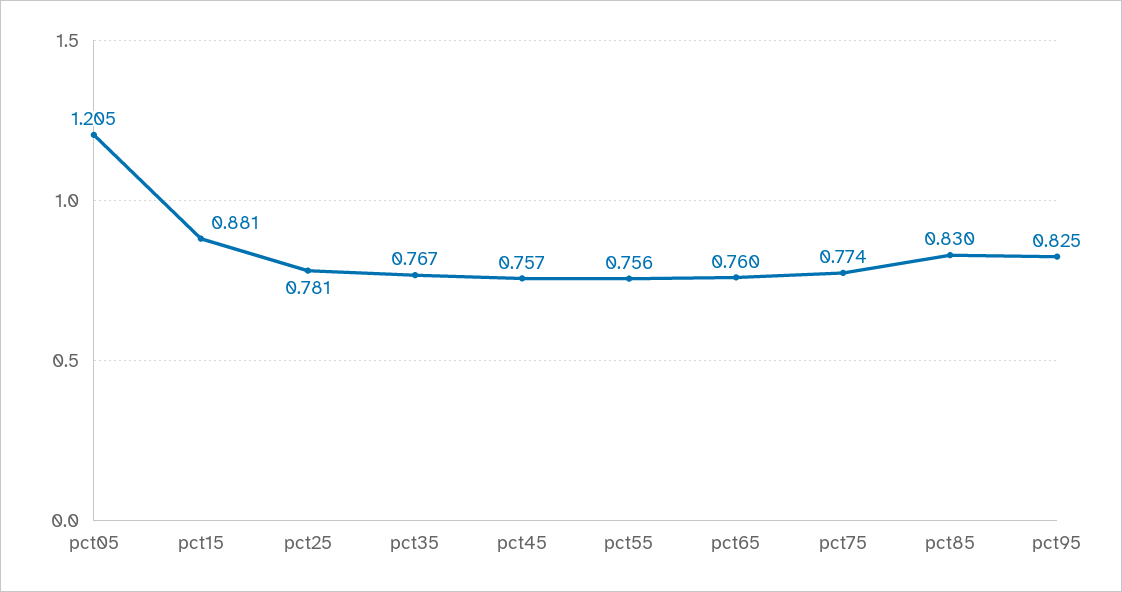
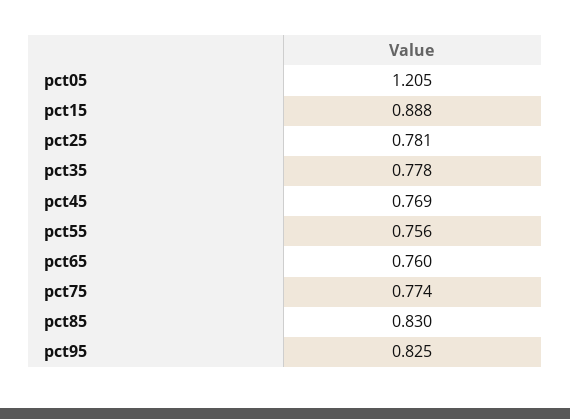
pct15: 0.881 -> 0.888
pct35: 0.767 -> 0.778
pct45: 0.757 -> 0.769

